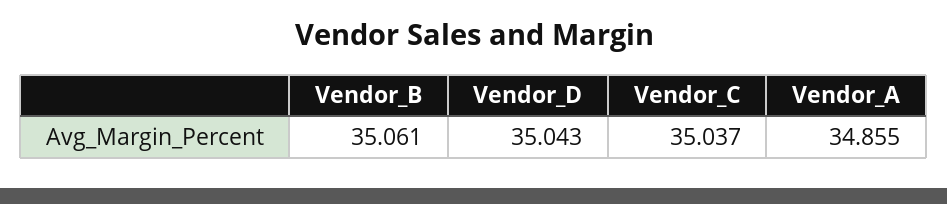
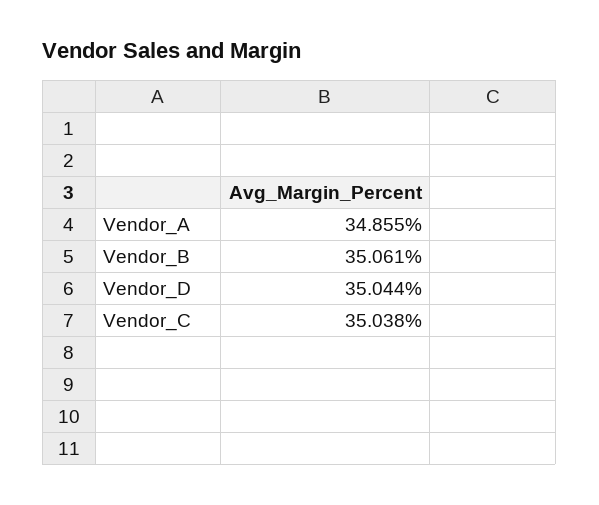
Vendor_D: 35.043 -> 35.044
Vendor_C: 35.037 -> 35.038

